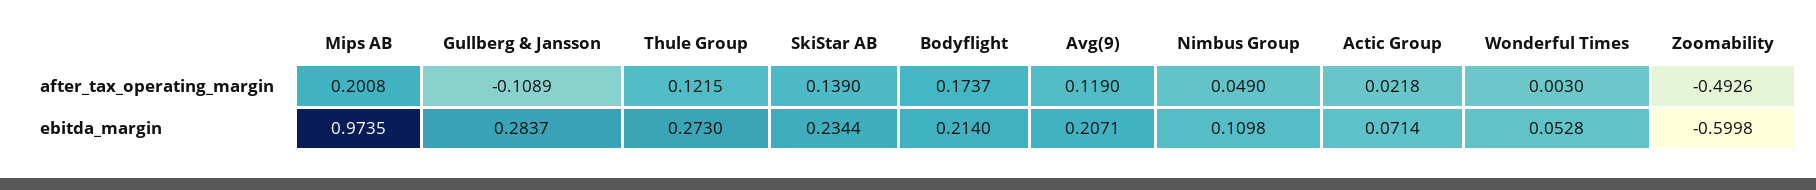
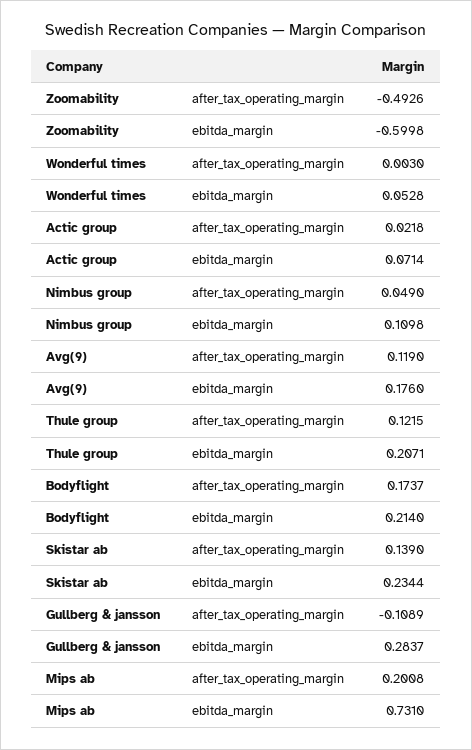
Mips AB, ebitda_margin: 0.9735 -> 0.731
Thule Group, ebitda_margin: 0.273 -> 0.2071
Avg(9), ebitda_margin: 0.2071 -> 0.176

